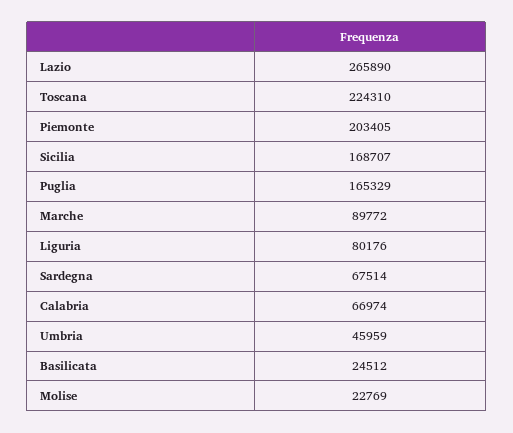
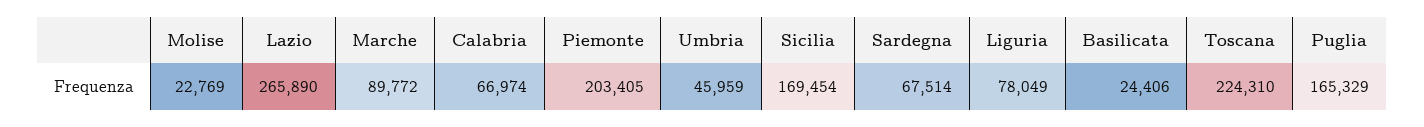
Sicilia: 168707 -> 169454
Liguria: 80176 -> 78049
Basilicata: 24512 -> 24406

